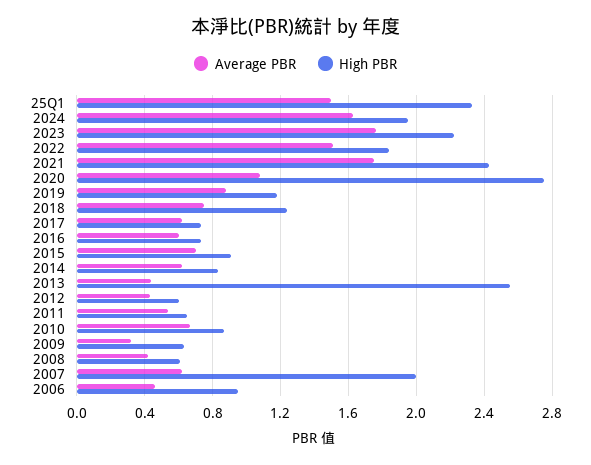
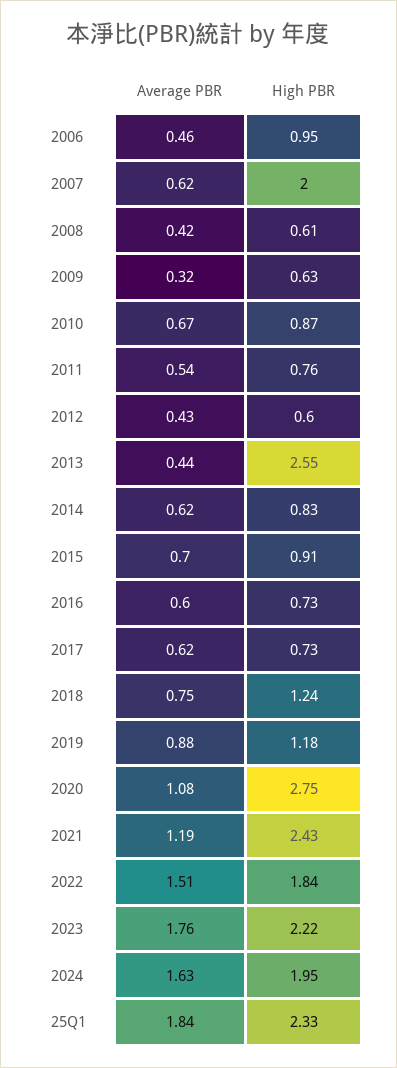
Average PBR, 25Q1: 1.5 -> 1.84
Average PBR, 2021: 1.75 -> 1.19
High PBR, 2011: 0.65 -> 0.76

